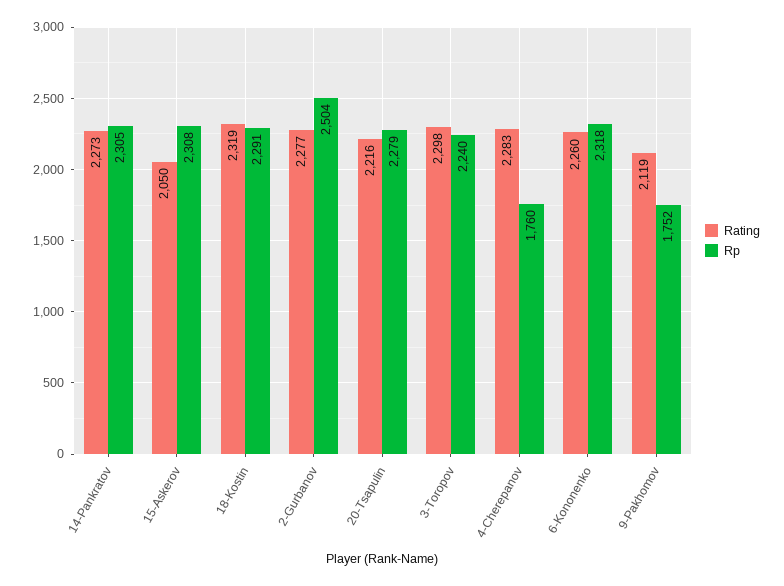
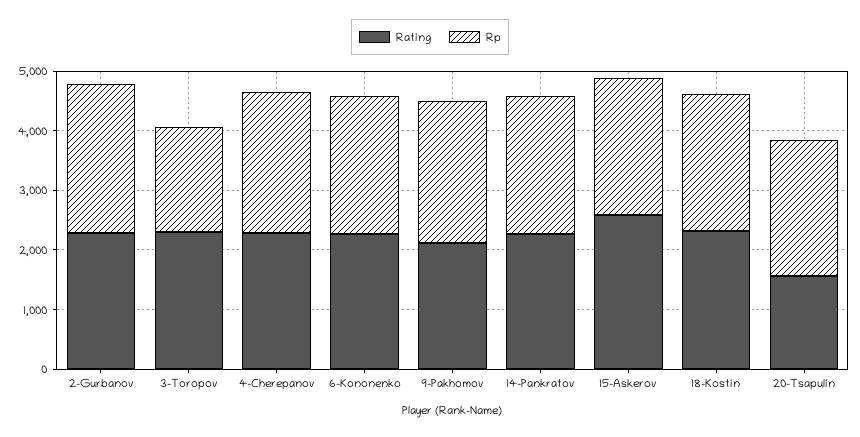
Rating, 15-Askerov: 2050 -> 2600
Rating, 20-Tsapulin: 2216 -> 1600
Rp, 3-Toropov: 2240 -> 1800
Rp, 4-Cherepanov: 1760 -> 2400
Rp, 9-Pakhomov: 1752 -> 2400

